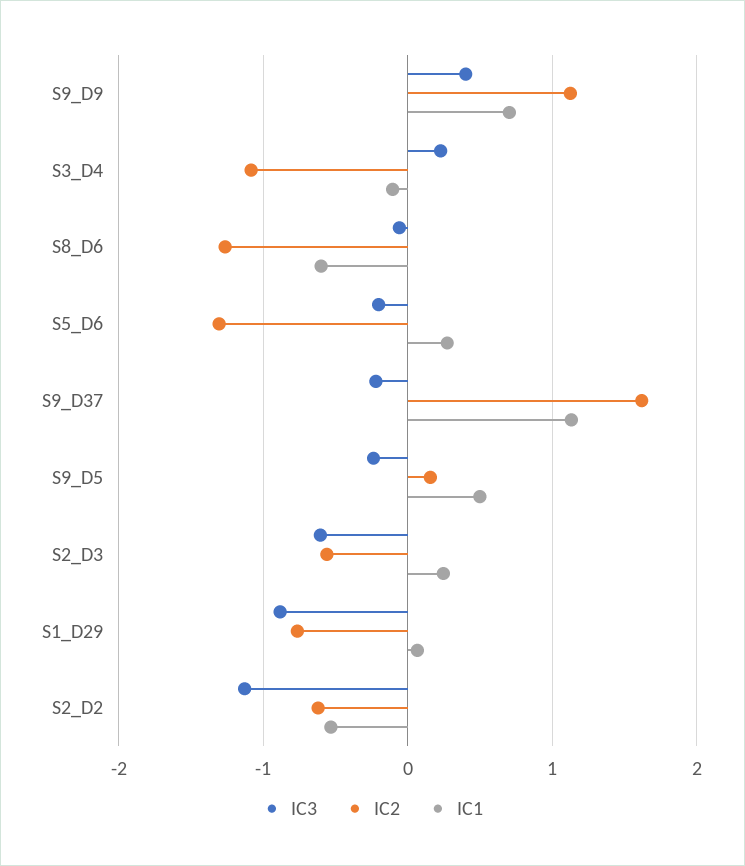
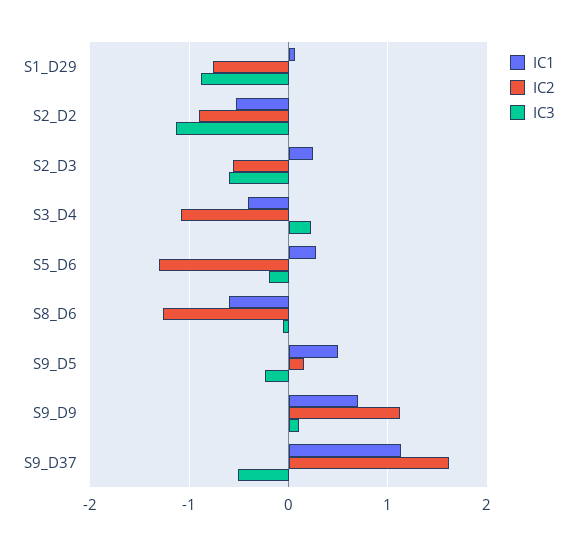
IC3, S9_D9: 0.4 -> 0.1
IC1, S3_D4: -0.1 -> -0.4
IC3, S9_D37: -0.2 -> -0.5
IC2, S2_D2: -0.6 -> -0.9

